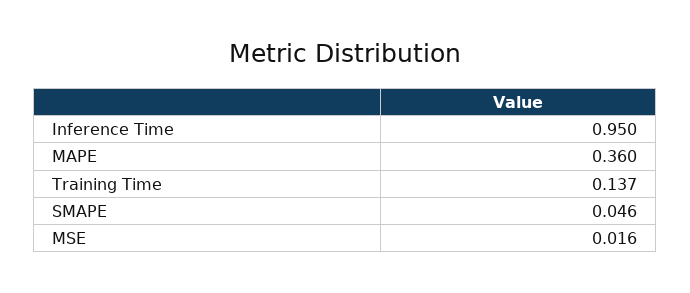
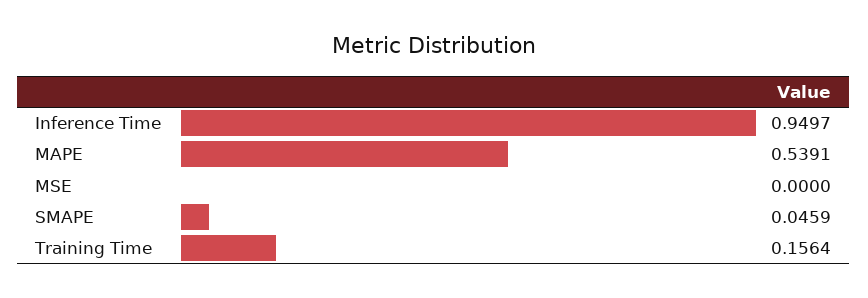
MAPE: 0.36 -> 0.5391
Training Time: 0.137 -> 0.1564
MSE: 0.016 -> 0

